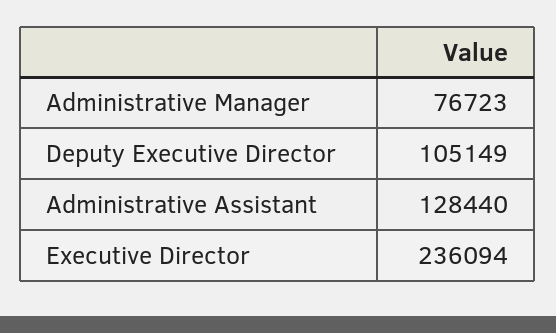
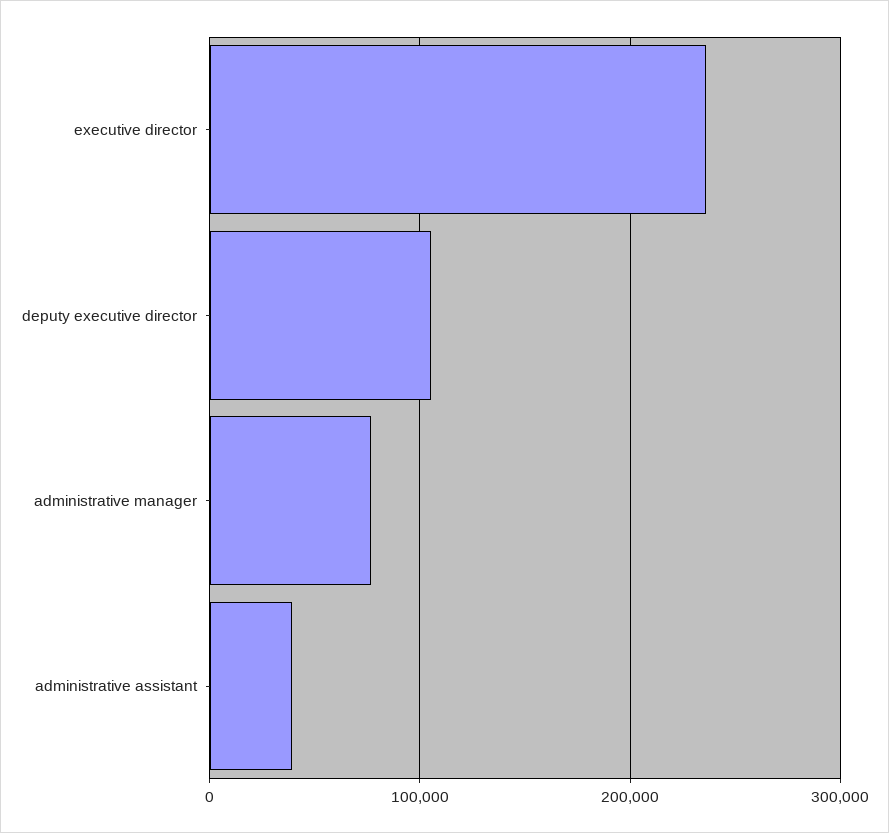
Administrative Assistant: 128440 -> 40000

